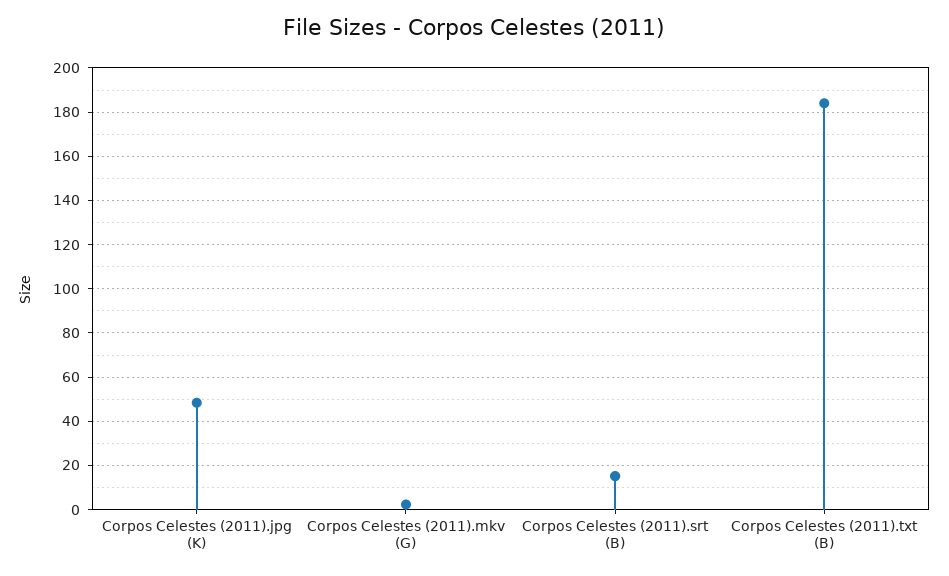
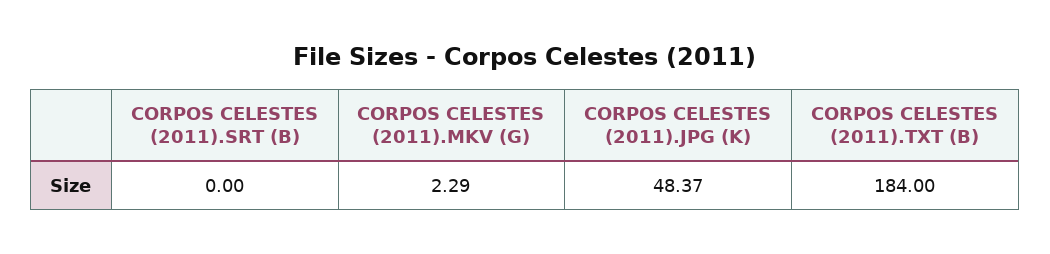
Corpos Celestes (2011).srt (B): 15 -> 0

